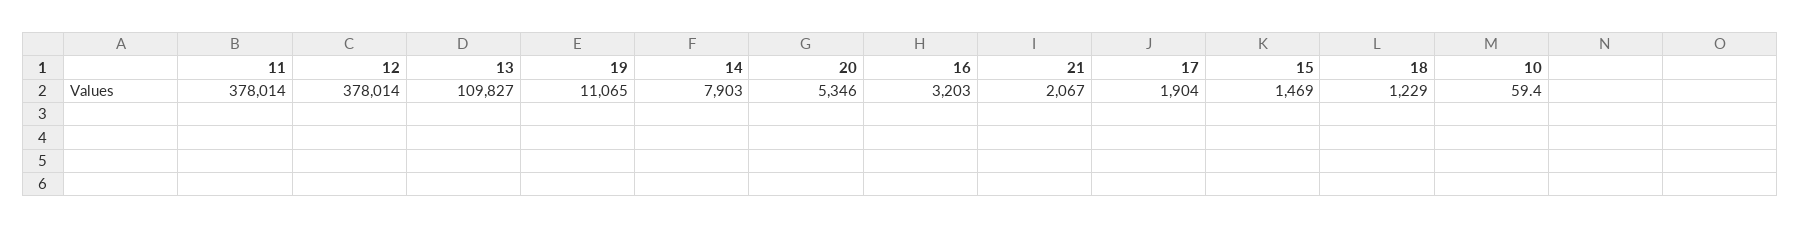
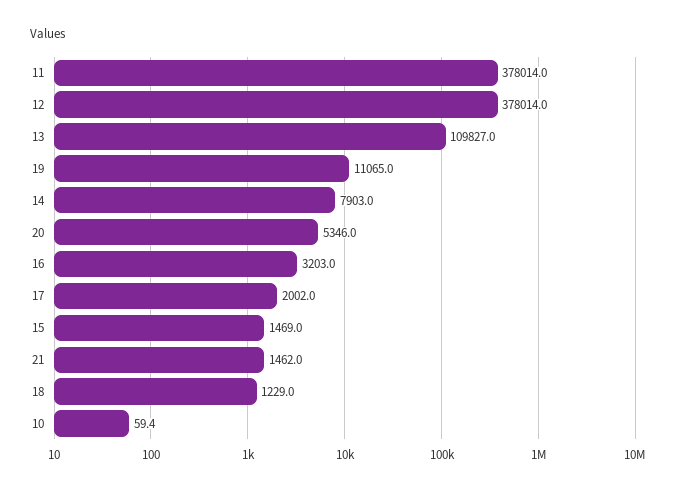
21: 2067 -> 1462
17: 1904 -> 2002

